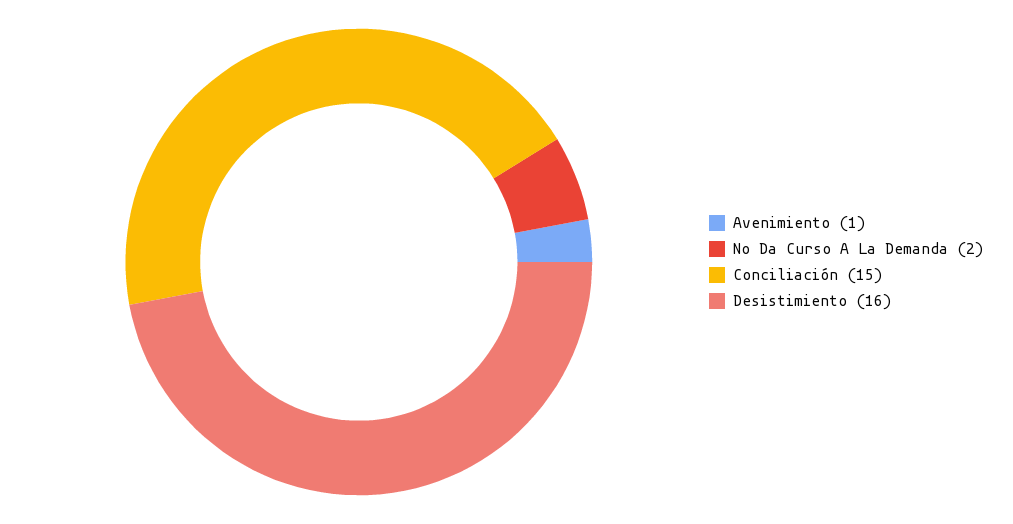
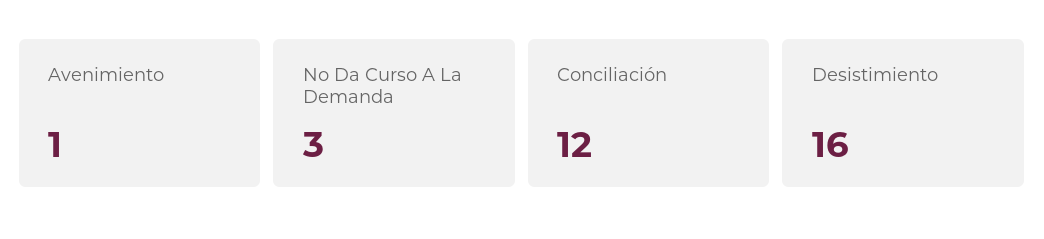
No Da Curso A La Demanda: 2 -> 3
Conciliación: 15 -> 12

